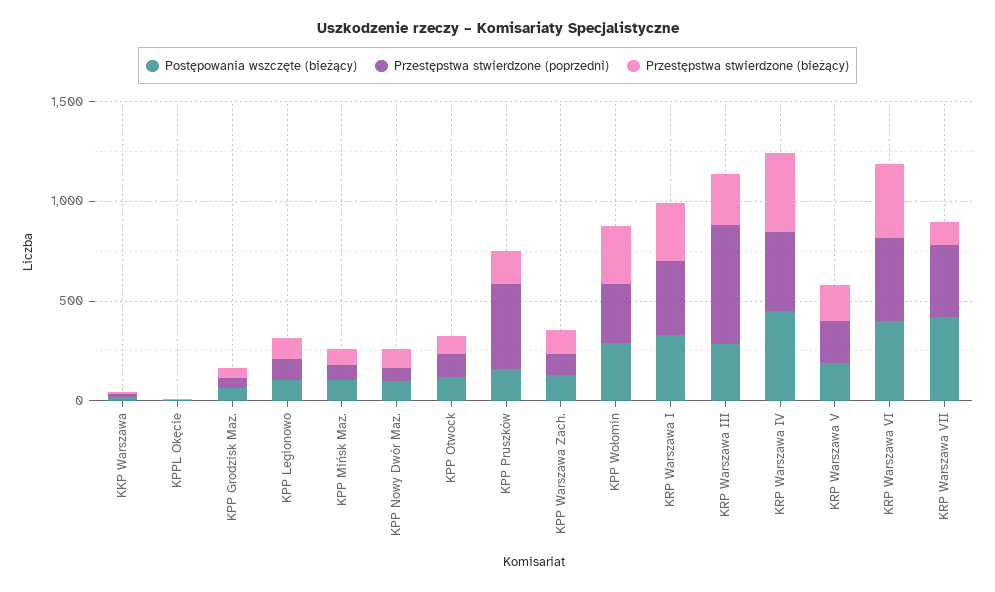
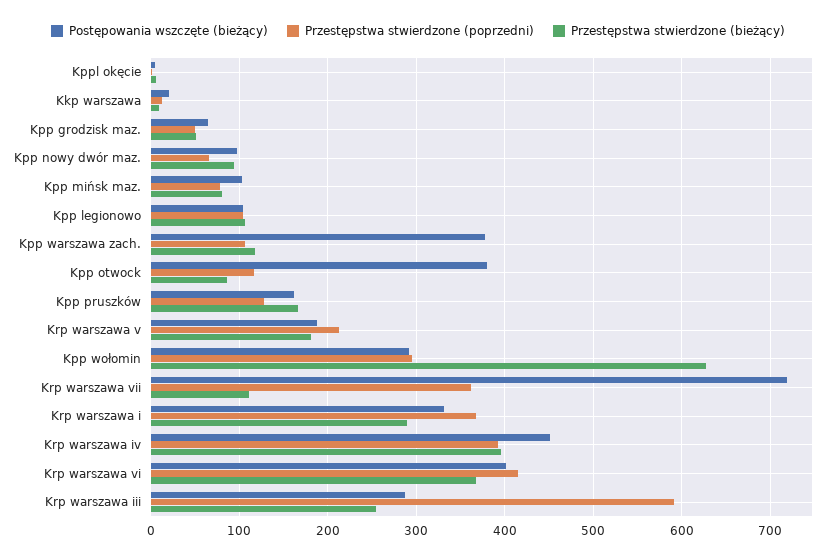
Postępowania wszczęte (bieżący), KPP Otwock: 100 -> 380
Przestępstwa stwierdzone (poprzedni), KPP Pruszków: 400 -> 130
Postępowania wszczęte (bieżący), KPP Warszawa Zach.: 100 -> 380
Przestępstwa stwierdzone (bieżący), KPP Wołomin: 300 -> 630
Postępowania wszczęte (bieżący), KRP Warszawa VII: 400 -> 720

